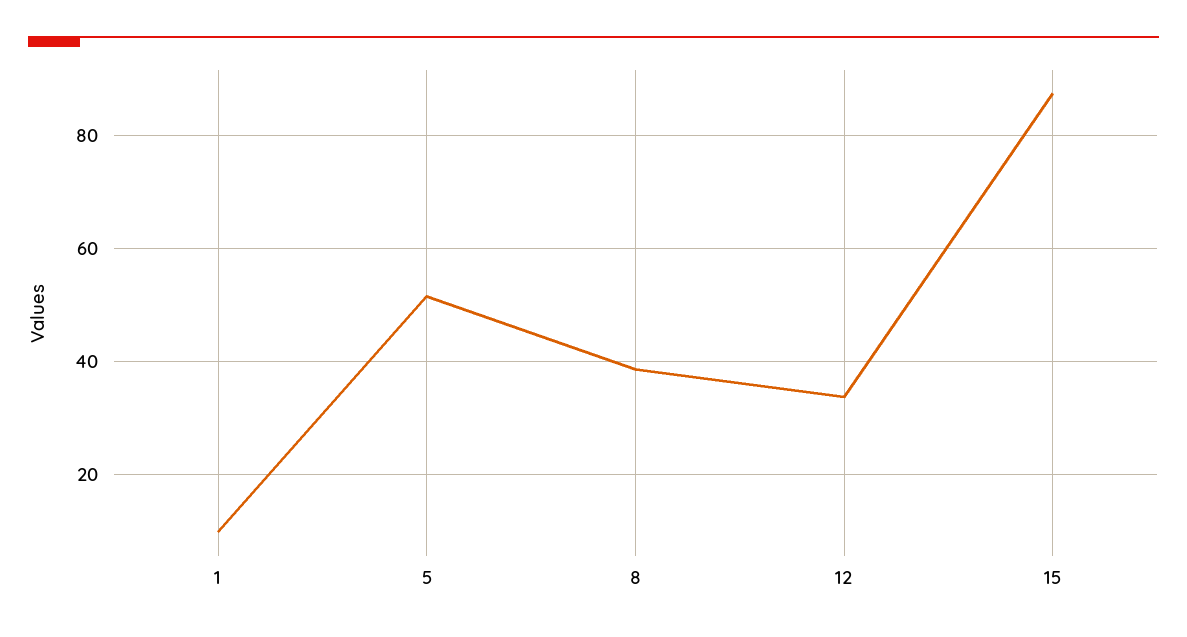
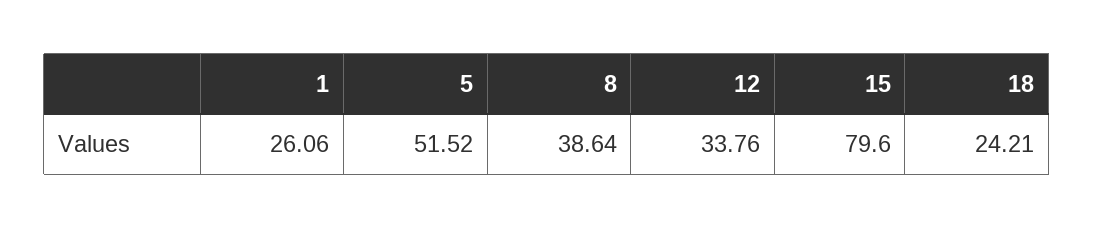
1: 10 -> 26.06
15: 88 -> 79.6
18: none -> 24.21

